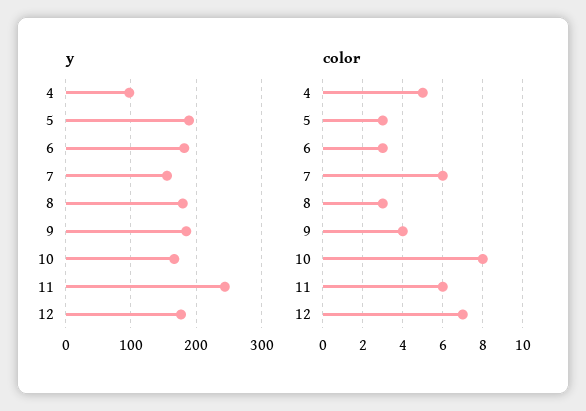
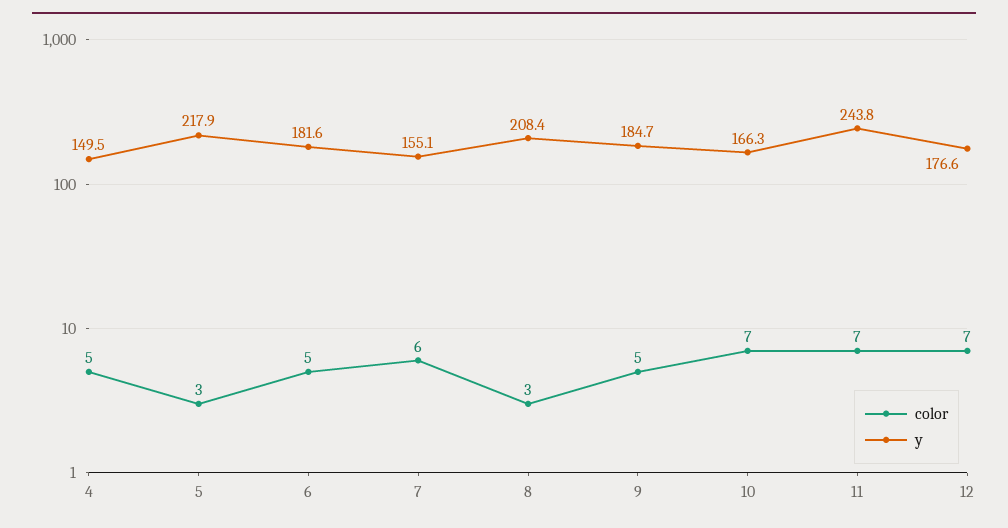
y, 4: 100 -> 149.5
y, 5: 190 -> 217.9
y, 8: 180 -> 208.4
color, 6: 3 -> 5
color, 9: 4 -> 5
color, 10: 8 -> 7
color, 11: 6 -> 7

